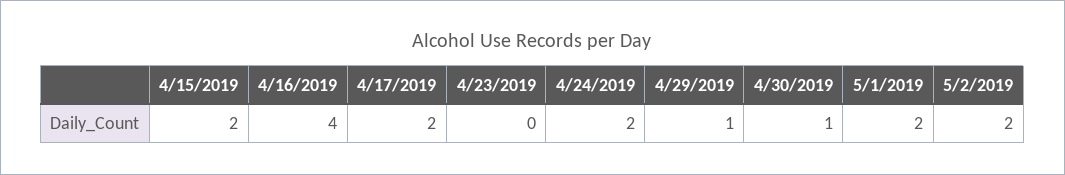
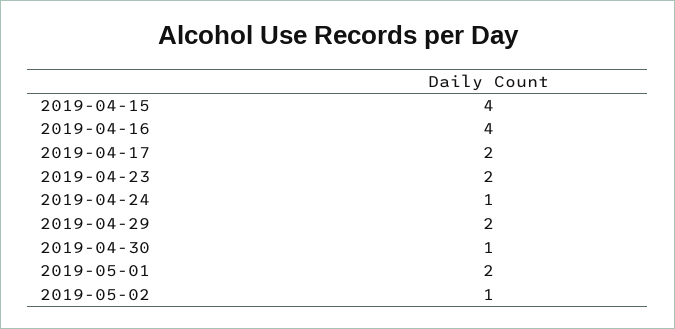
4/15/2019: 2 -> 4
4/23/2019: 0 -> 2
4/24/2019: 2 -> 1
4/29/2019: 1 -> 2
5/2/2019: 2 -> 1

